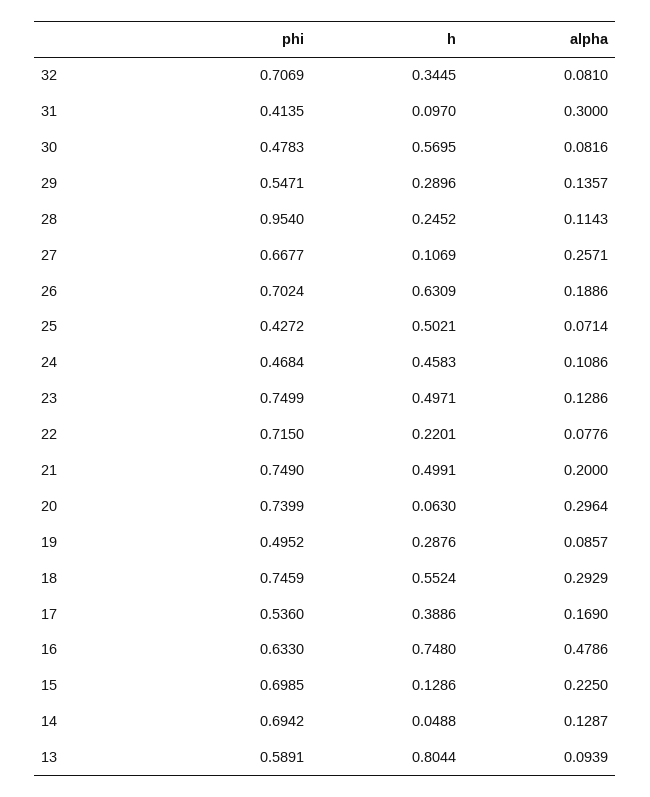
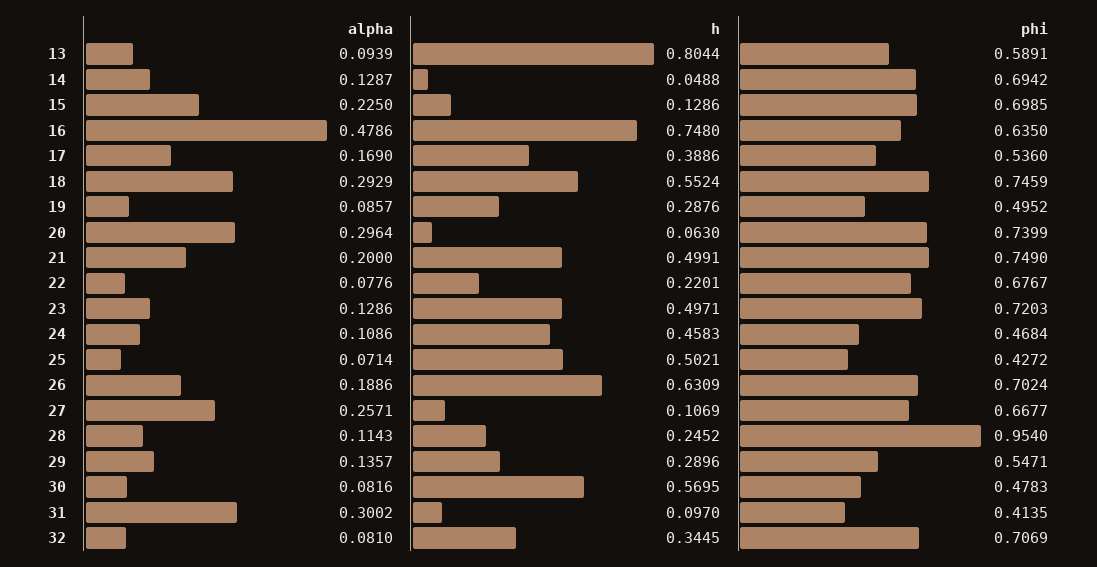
alpha, 31: 0.3 -> 0.3002
phi, 23: 0.7499 -> 0.7203
phi, 22: 0.715 -> 0.6767
phi, 16: 0.633 -> 0.635

